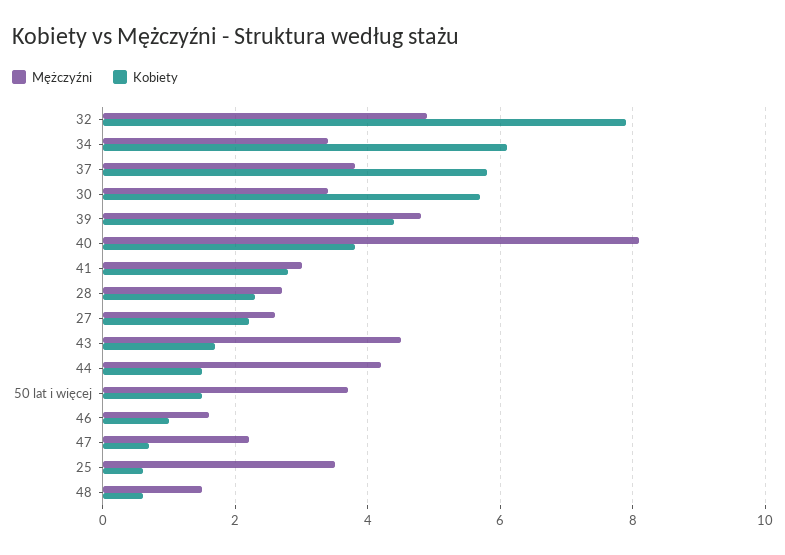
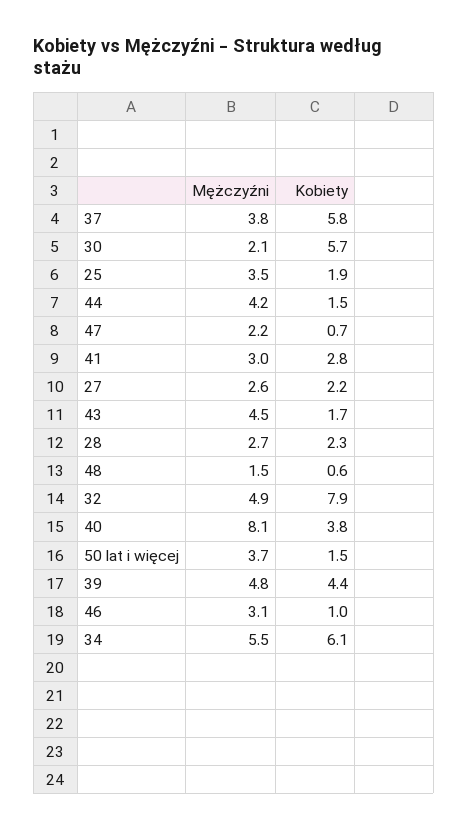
Mężczyźni, 34: 3.5 -> 5.5
Mężczyźni, 30: 3.5 -> 2.1
Mężczyźni, 46: 1.5 -> 3.1
Kobiety, 25: 0.5 -> 1.9

